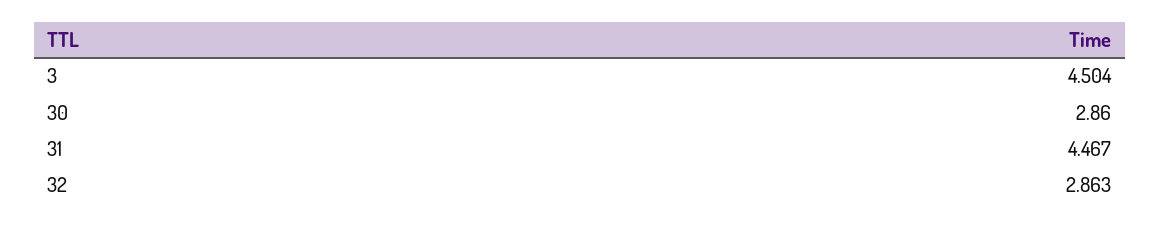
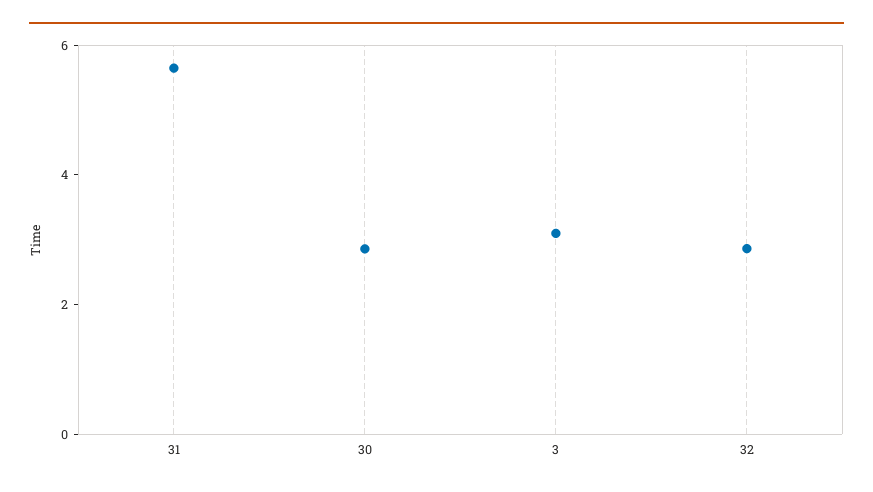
3: 4.504 -> 3
31: 4.467 -> 5.5

